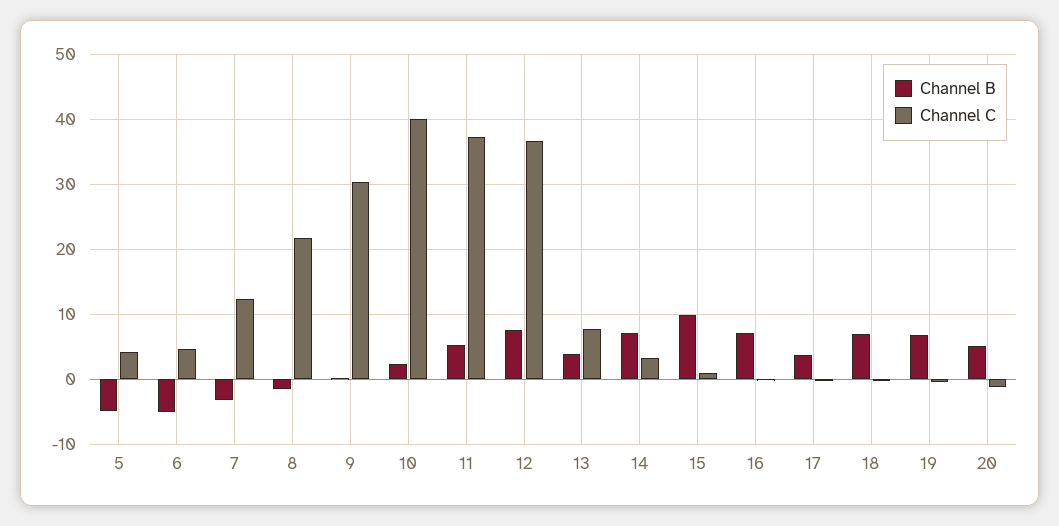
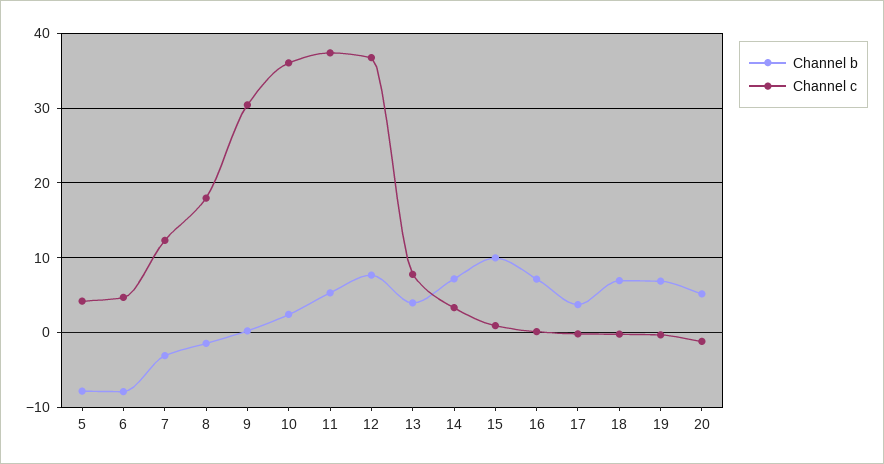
Channel B, 5: -5 -> -8
Channel B, 6: -5 -> -8
Channel C, 8: 22 -> 18
Channel C, 10: 40 -> 36

